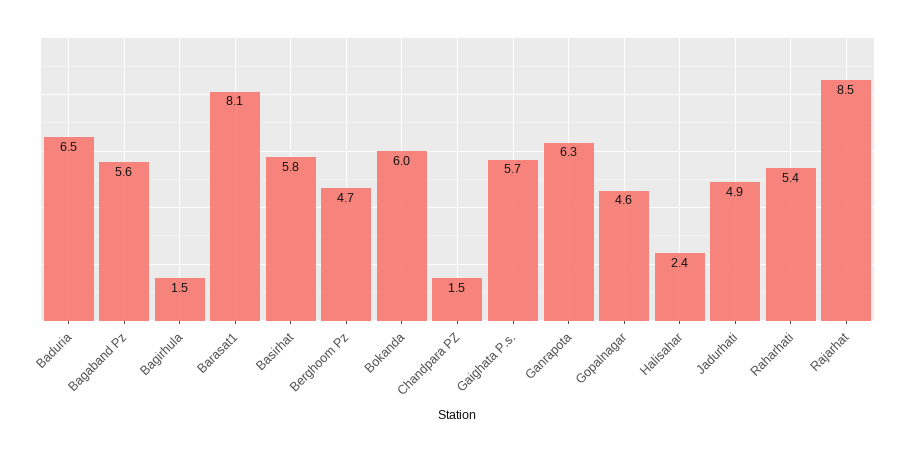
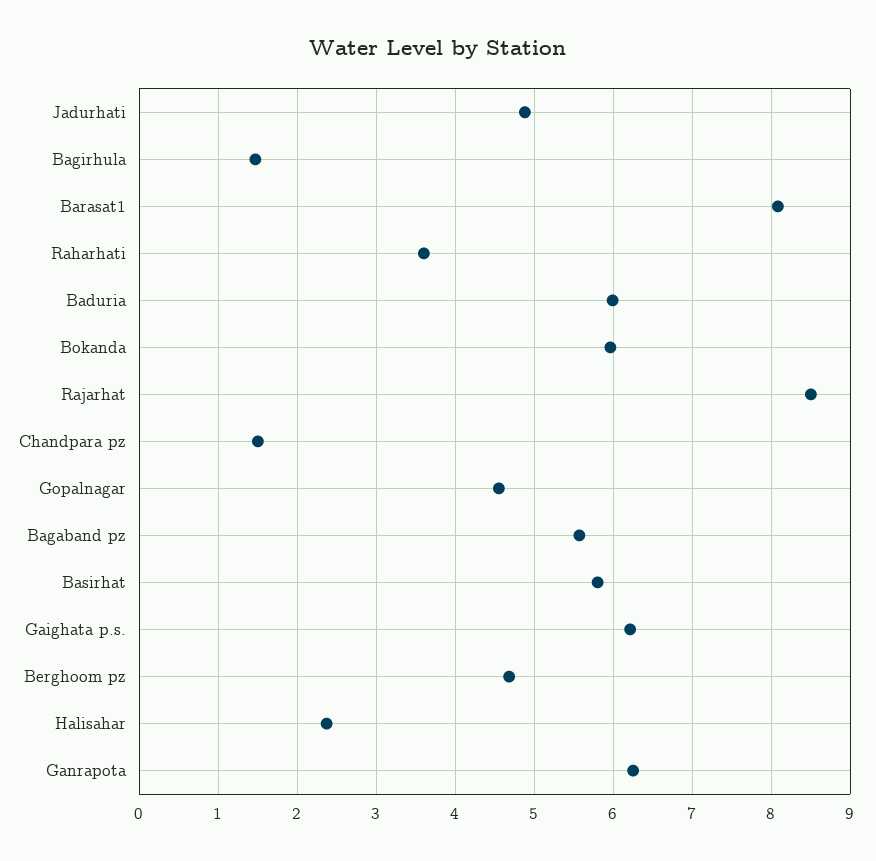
Baduria: 6.5 -> 6
Gaighata P.s.: 5.7 -> 6.2
Raharhati: 5.4 -> 3.6

